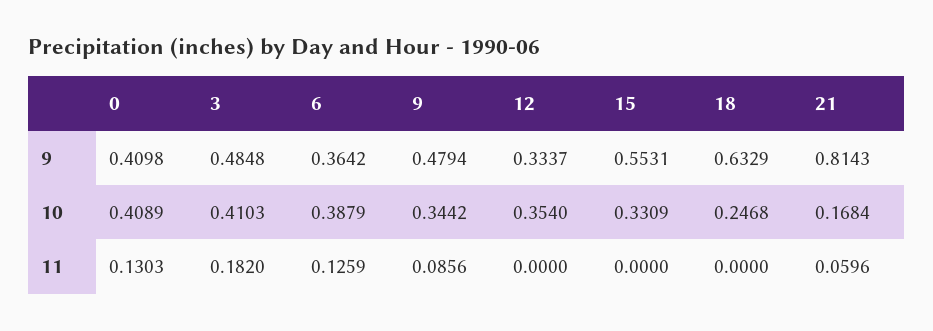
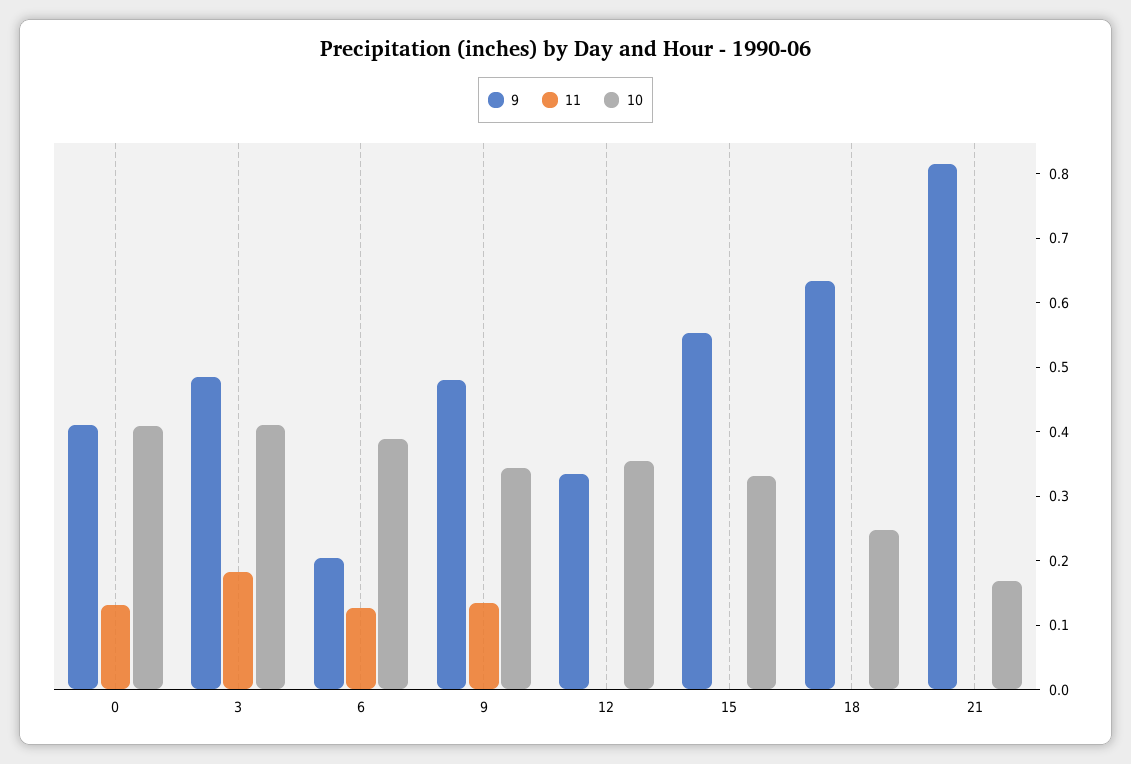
9, 6: 0.3642 -> 0.2
11, 9: 0.0856 -> 0.14
11, 21: 0.0596 -> 0

